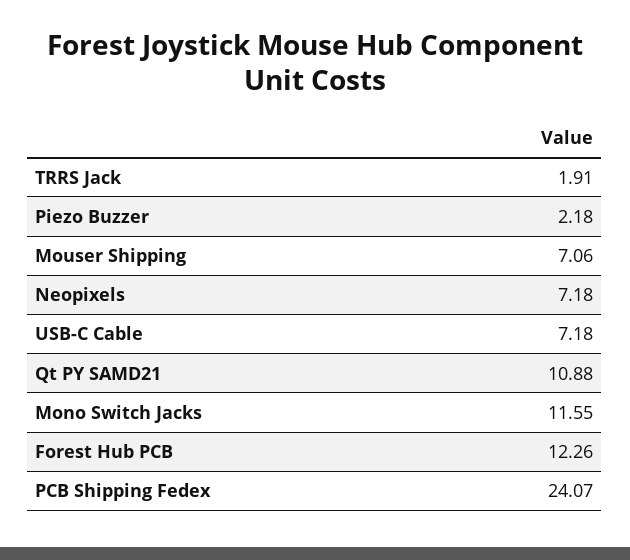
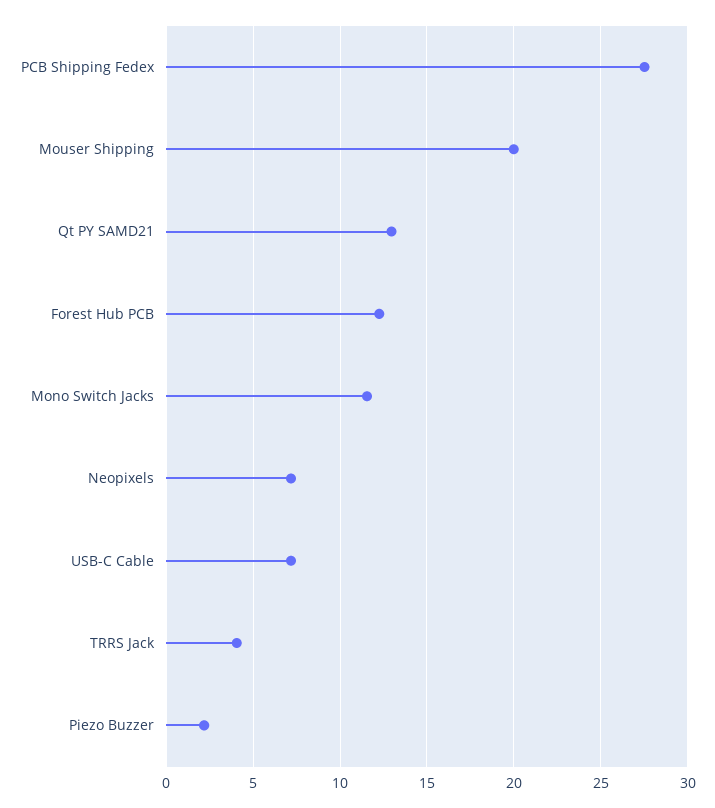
TRRS Jack: 1.91 -> 4
Mouser Shipping: 7.06 -> 20
Qt PY SAMD21: 10.88 -> 13
PCB Shipping Fedex: 24.07 -> 27.5

